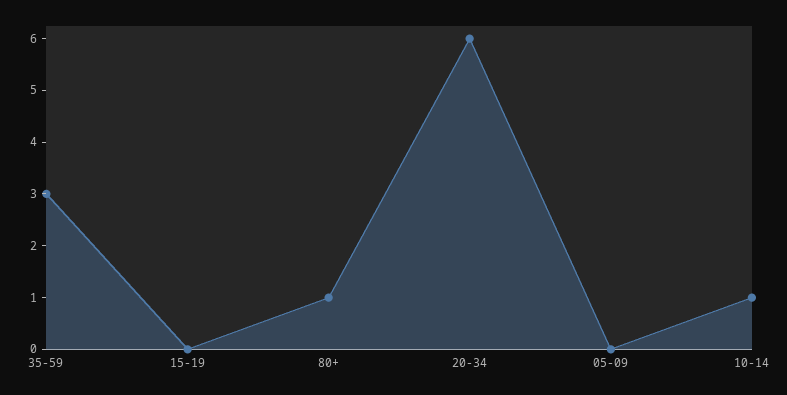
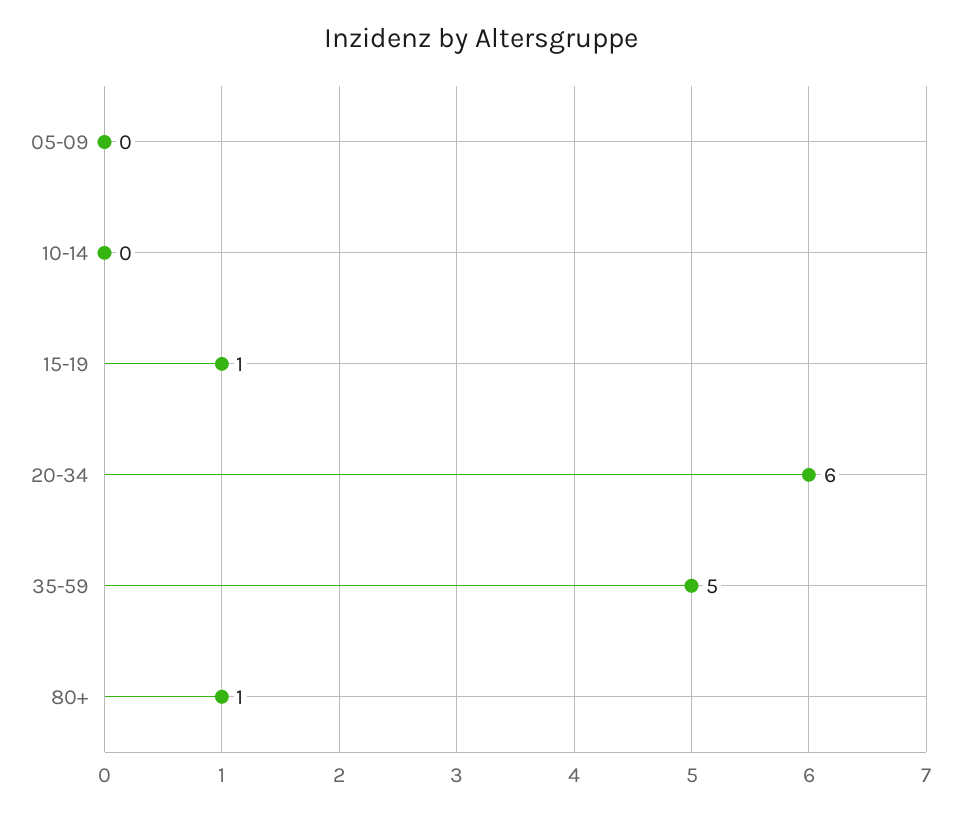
35-59: 3 -> 5
15-19: 0 -> 1
10-14: 1 -> 0

